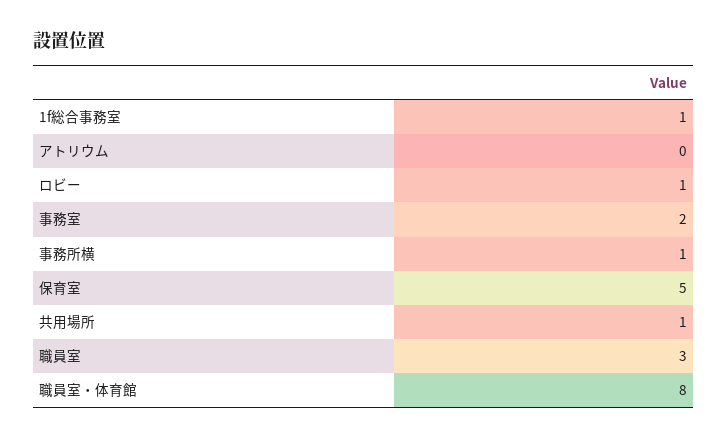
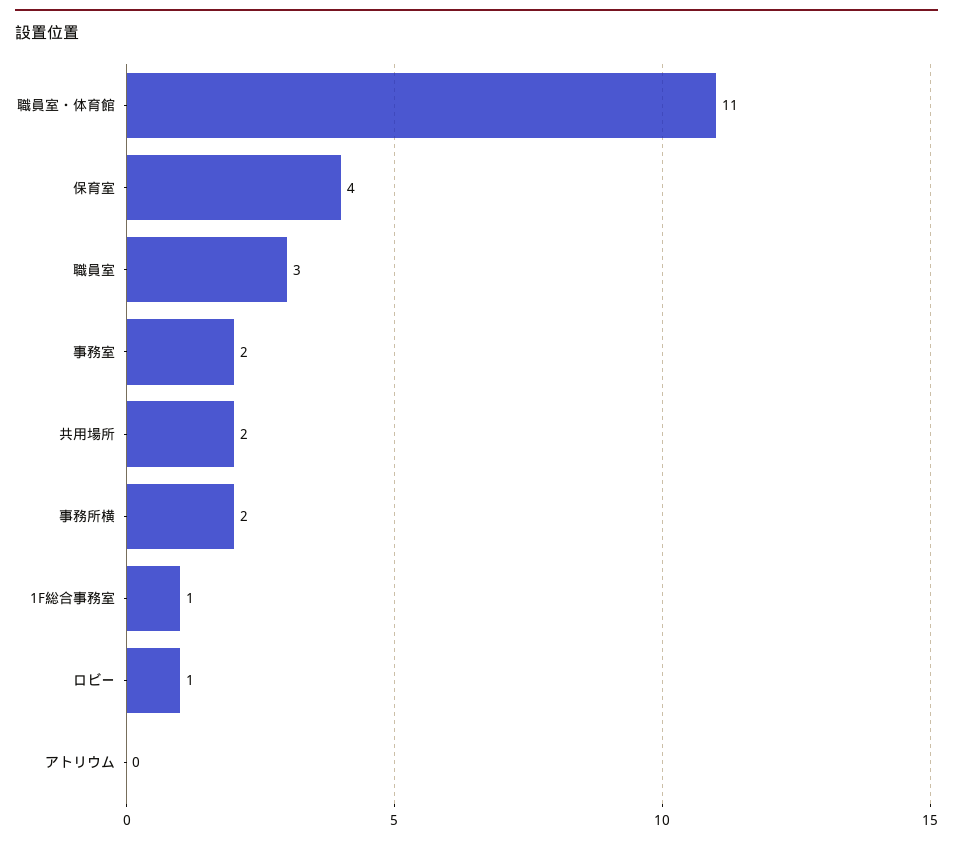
事務所横: 1 -> 2
保育室: 5 -> 4
共用場所: 1 -> 2
職員室・体育館: 8 -> 11

